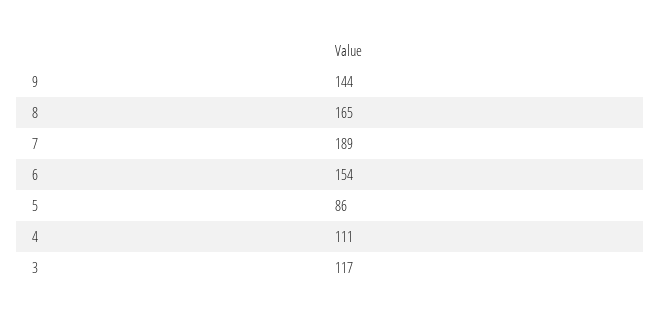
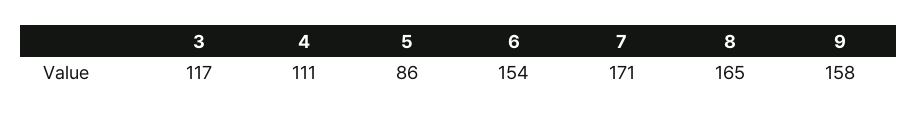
9: 144 -> 158
7: 189 -> 171

